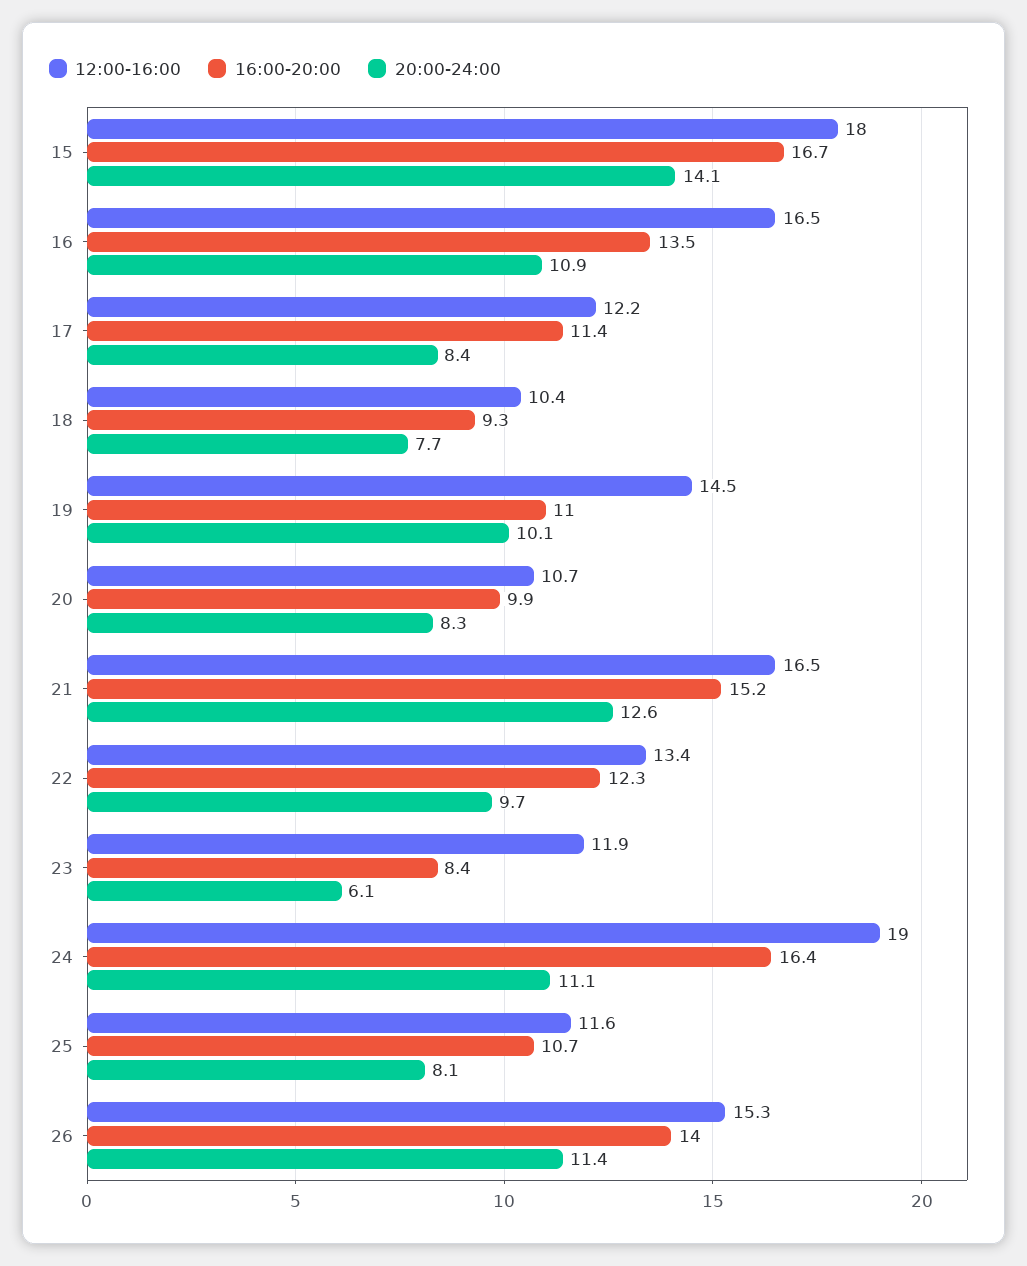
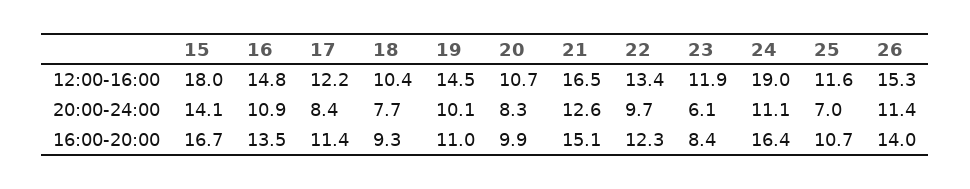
12:00-16:00, 16: 16.5 -> 14.8
16:00-20:00, 21: 15.2 -> 15.1
20:00-24:00, 25: 8.1 -> 7

